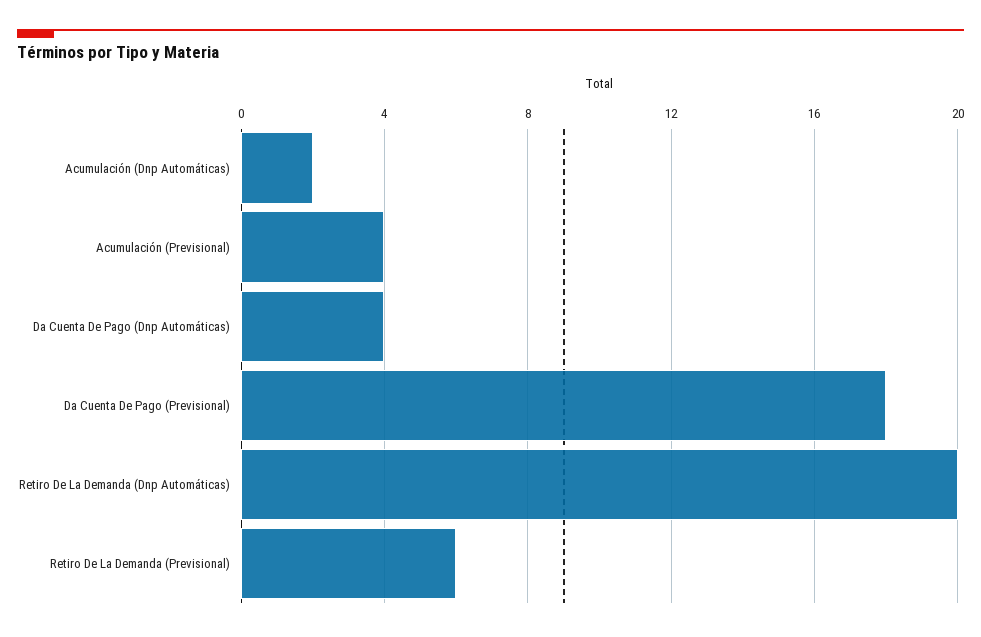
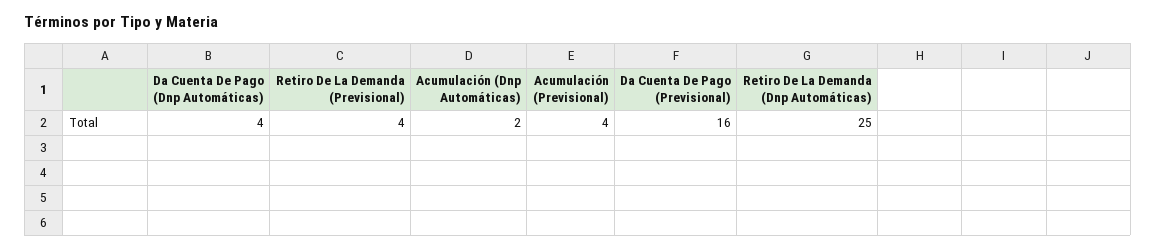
Da Cuenta De Pago (Previsional): 18 -> 16
Retiro De La Demanda (Dnp Automáticas): 20 -> 25
Retiro De La Demanda (Previsional): 6 -> 4

